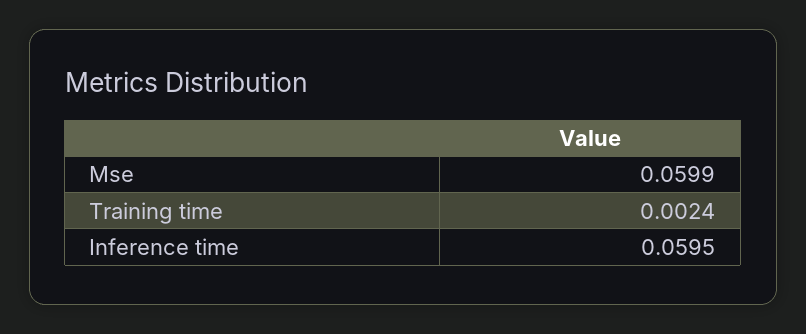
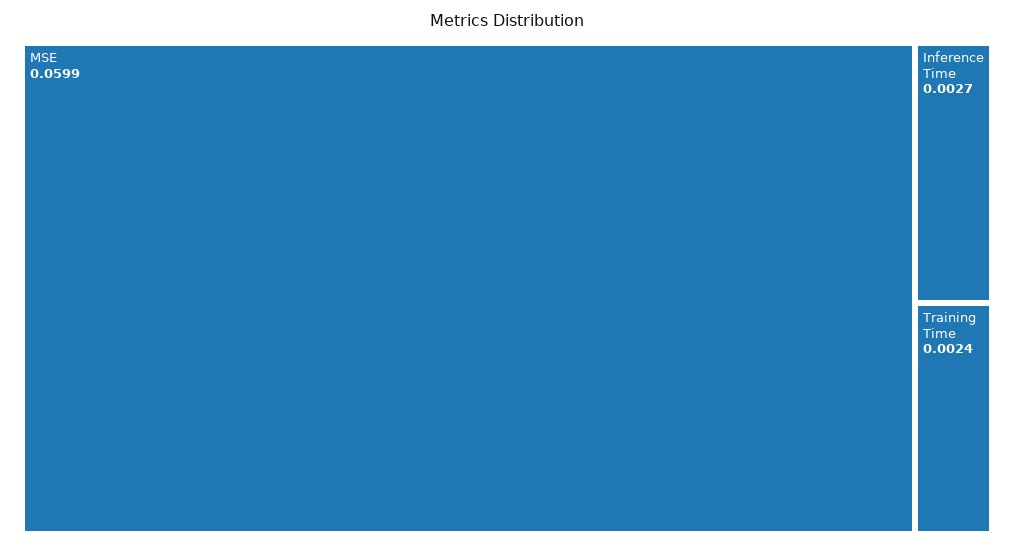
Inference time: 0.0595 -> 0.0027

